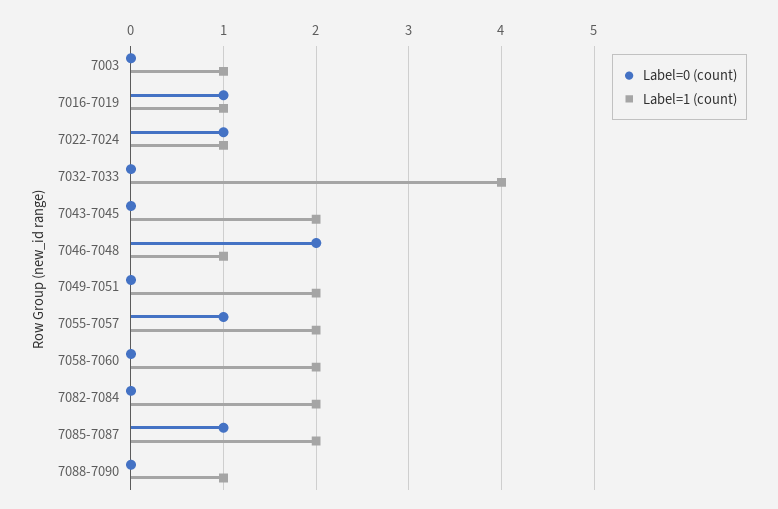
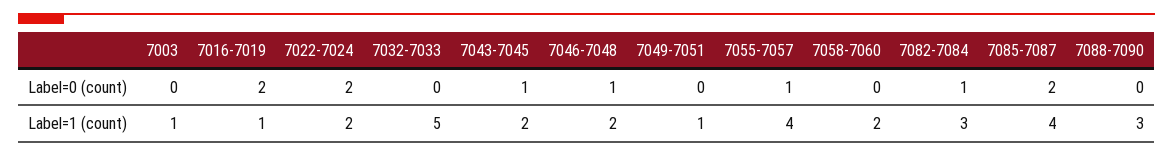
Label=0 (count), 7016-7019: 1 -> 2
Label=0 (count), 7022-7024: 1 -> 2
Label=1 (count), 7022-7024: 1 -> 2
Label=1 (count), 7032-7033: 4 -> 5
Label=0 (count), 7043-7045: 0 -> 1
Label=0 (count), 7046-7048: 2 -> 1
Label=1 (count), 7046-7048: 1 -> 2
Label=1 (count), 7049-7051: 2 -> 1
Label=1 (count), 7055-7057: 2 -> 4
Label=0 (count), 7082-7084: 0 -> 1
Label=1 (count), 7082-7084: 2 -> 3
Label=0 (count), 7085-7087: 1 -> 2
Label=1 (count), 7085-7087: 2 -> 4
Label=1 (count), 7088-7090: 1 -> 3

